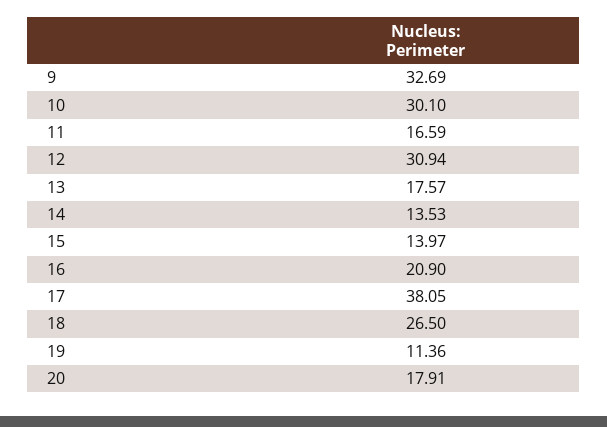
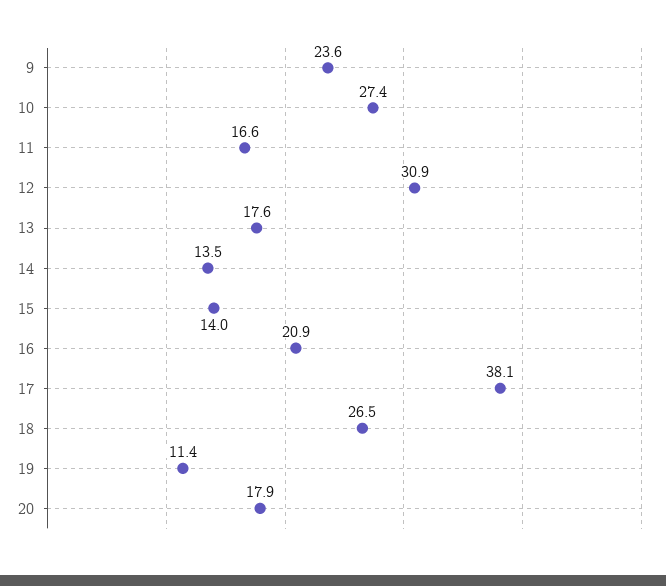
9: 32.69 -> 23.6
10: 30.1 -> 27.4

